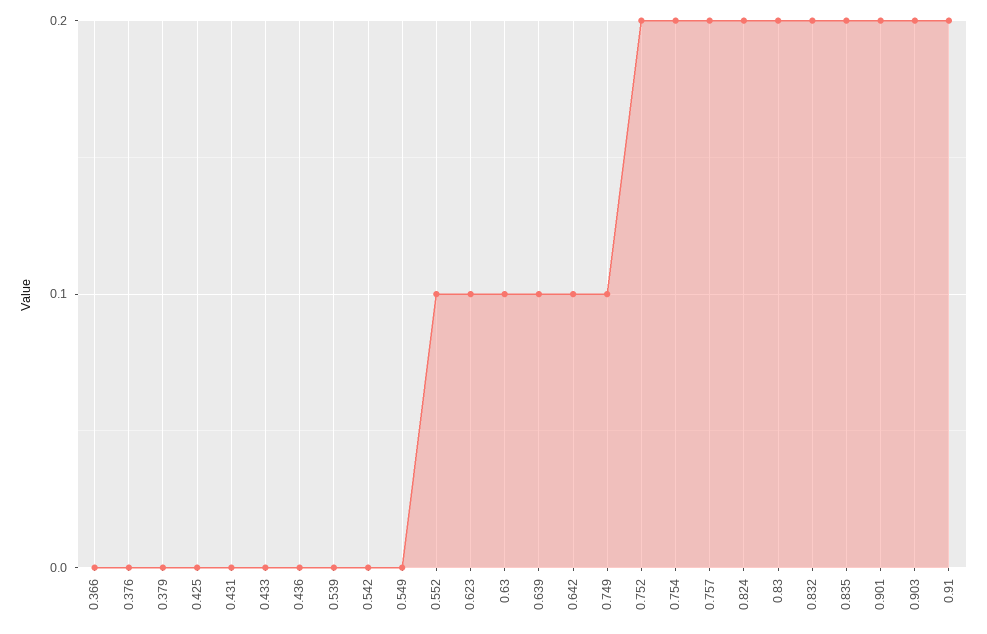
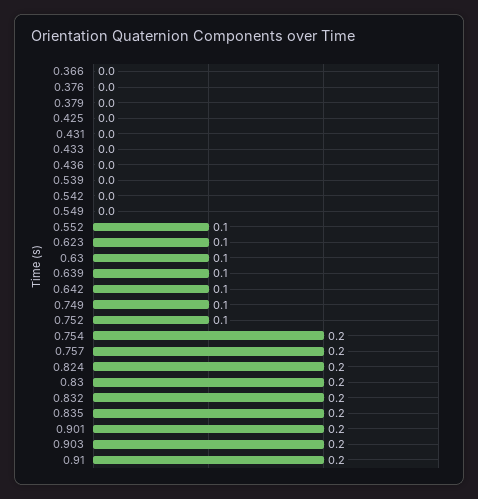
0.752: 0.2 -> 0.1

